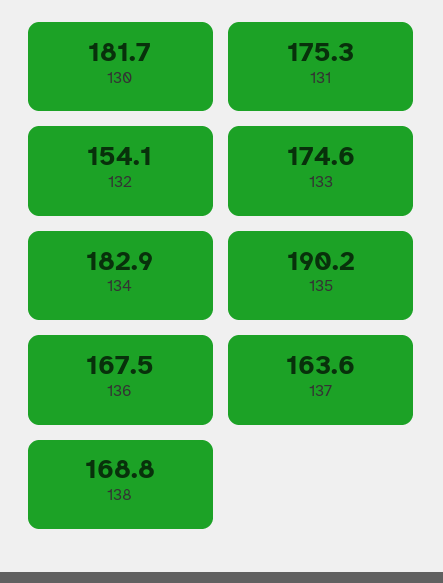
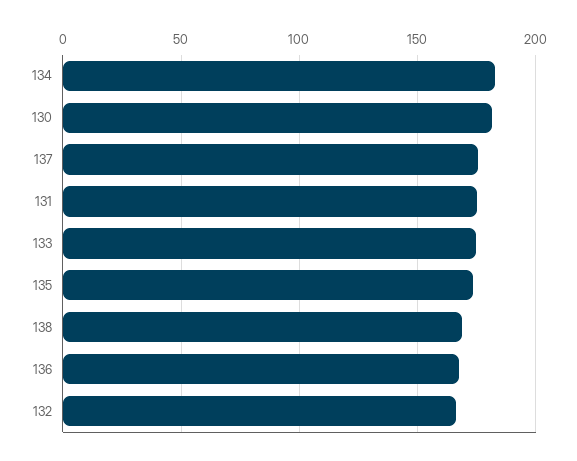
132: 154.1 -> 165
135: 190.2 -> 175
137: 163.6 -> 175

